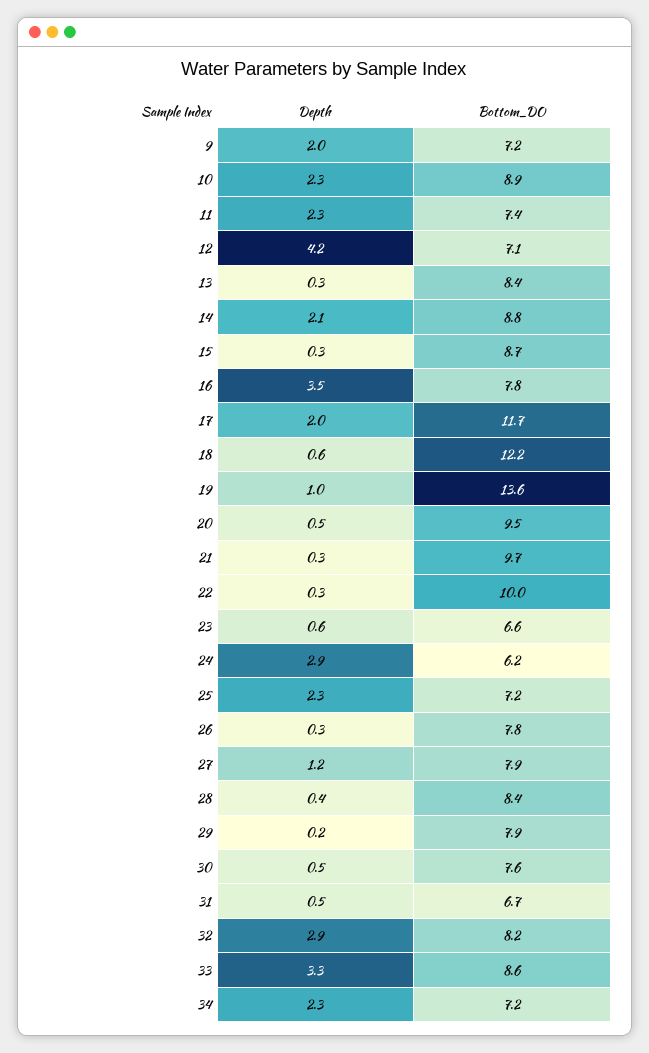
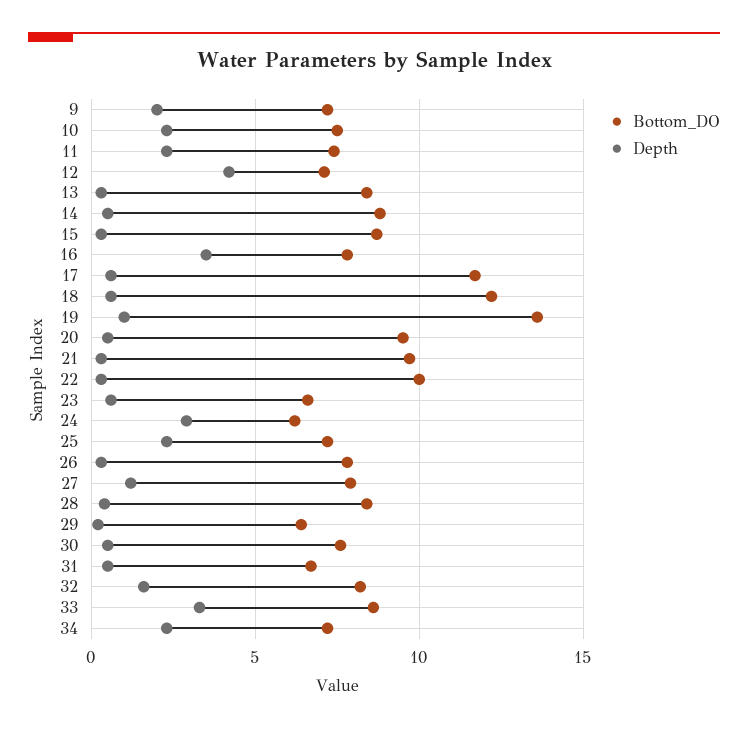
Bottom_DO, 10: 8.9 -> 7.5
Depth, 14: 2.1 -> 0.5
Depth, 17: 2 -> 0.5
Bottom_DO, 29: 7.9 -> 6.5
Depth, 32: 2.9 -> 1.5

